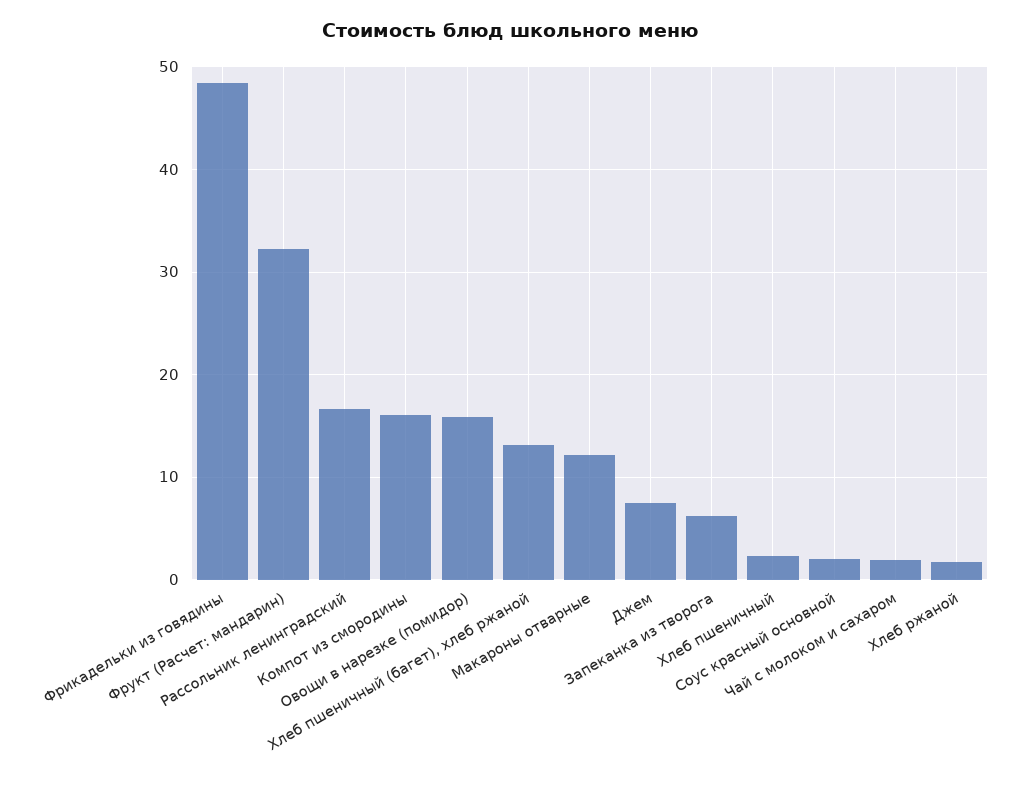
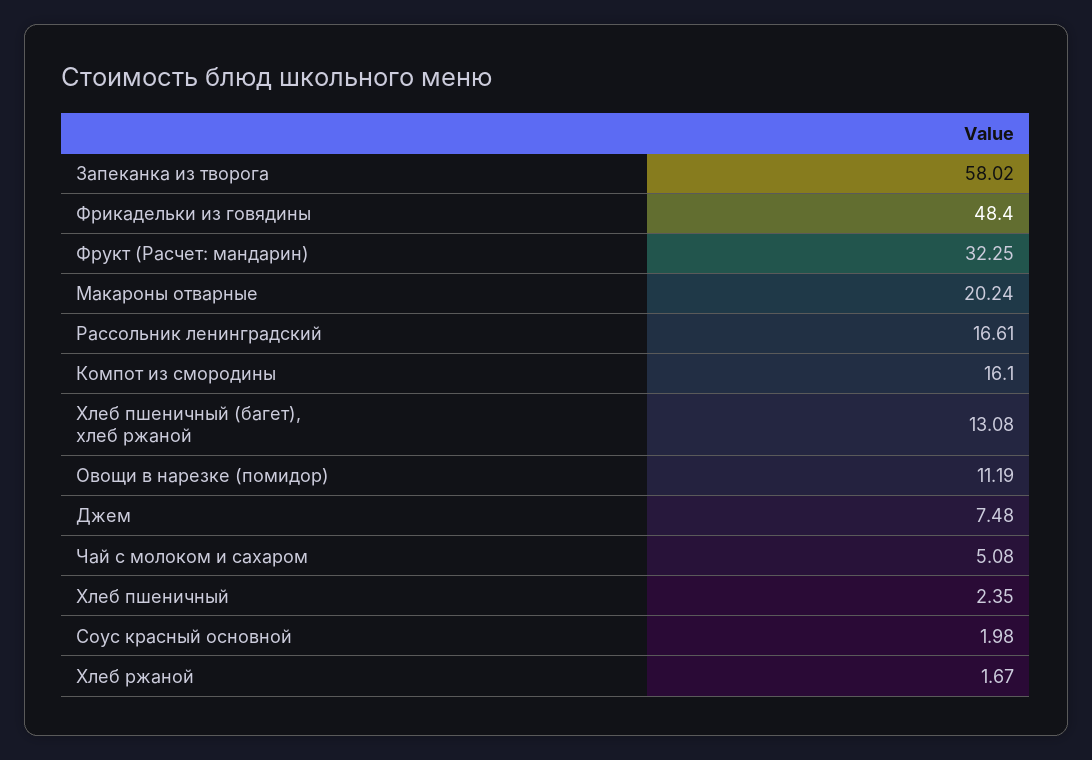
Овощи в нарезке (помидор): 16 -> 11.19
Макароны отварные: 12 -> 20.24
Запеканка из творога: 6 -> 58.02
Чай с молоком и сахаром: 2 -> 5.08

